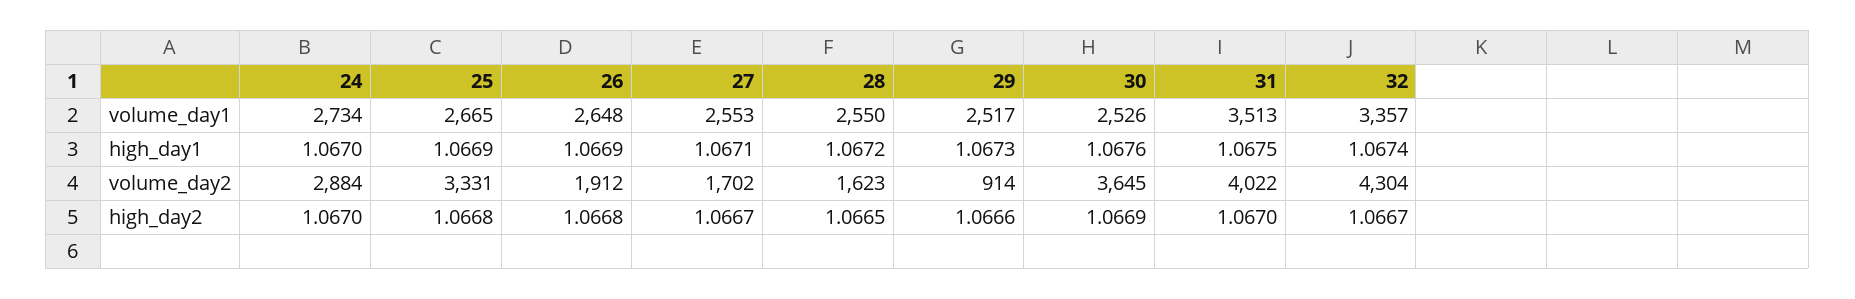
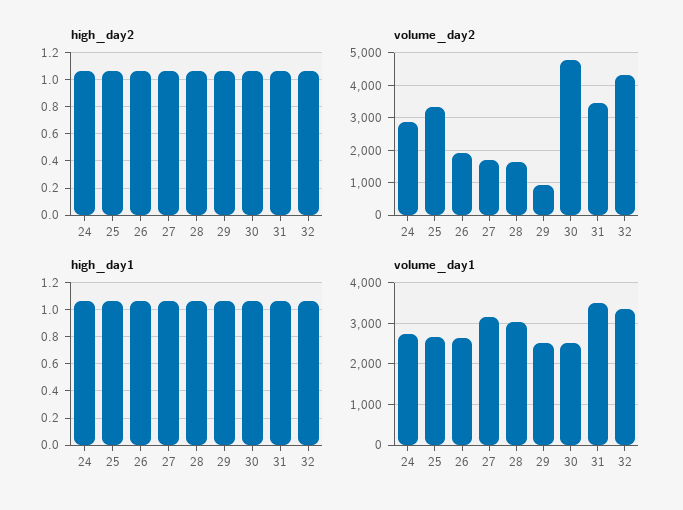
volume_day1, 27: 2553 -> 3200
volume_day1, 28: 2550 -> 3000
volume_day2, 30: 3645 -> 4800
volume_day2, 31: 4022 -> 3400

